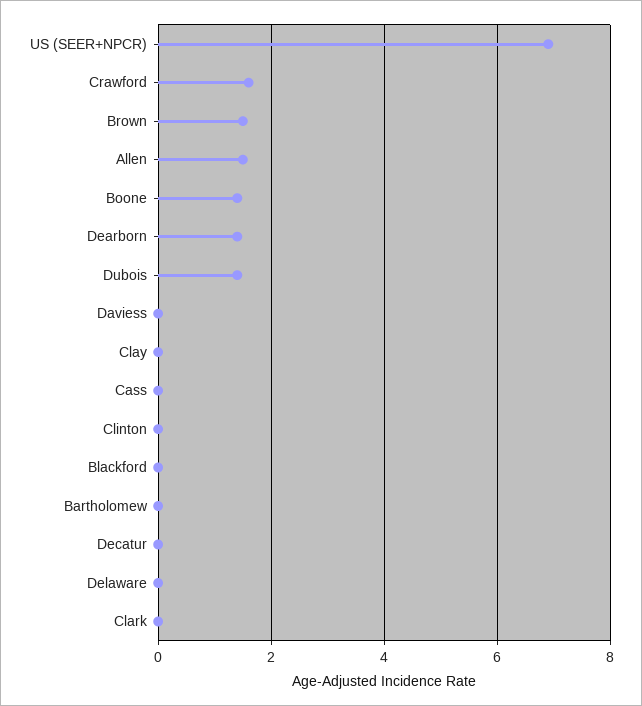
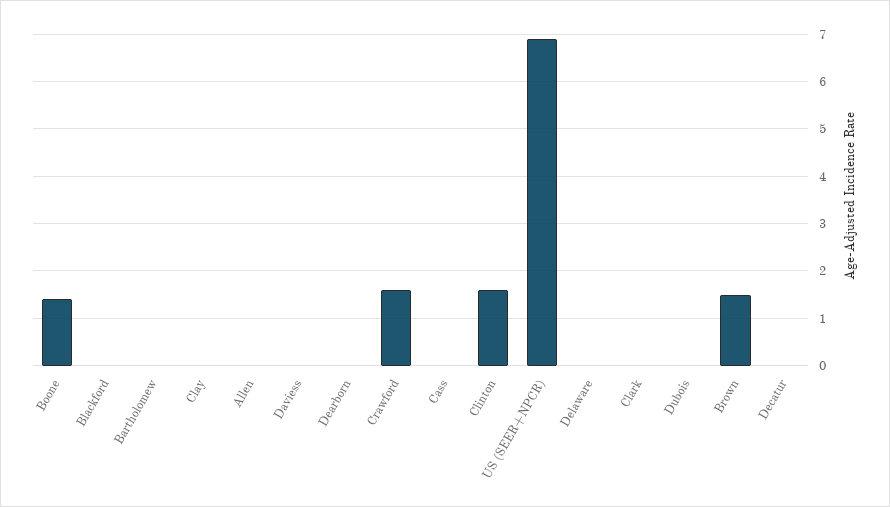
Allen: 1.5 -> 0
Dearborn: 1.5 -> 0
Dubois: 1.5 -> 0
Clinton: 0 -> 1.5

